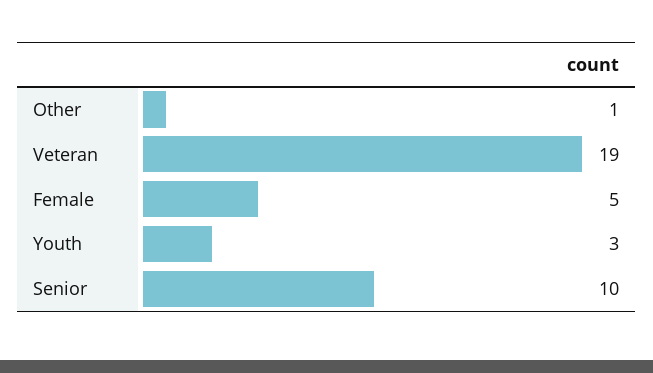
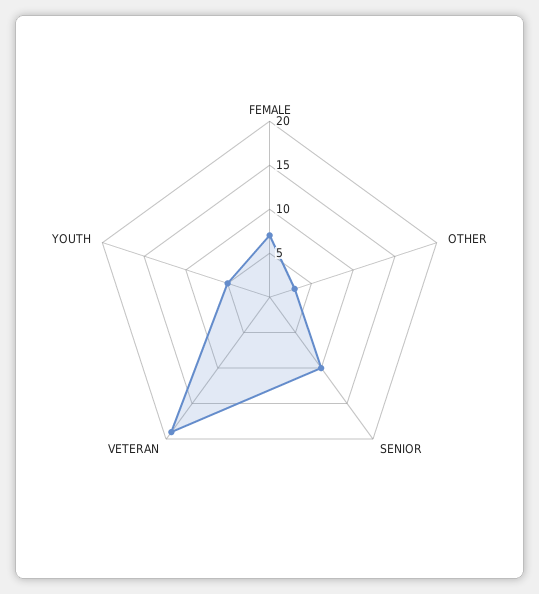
Other: 1 -> 3
Female: 5 -> 7
Youth: 3 -> 5

